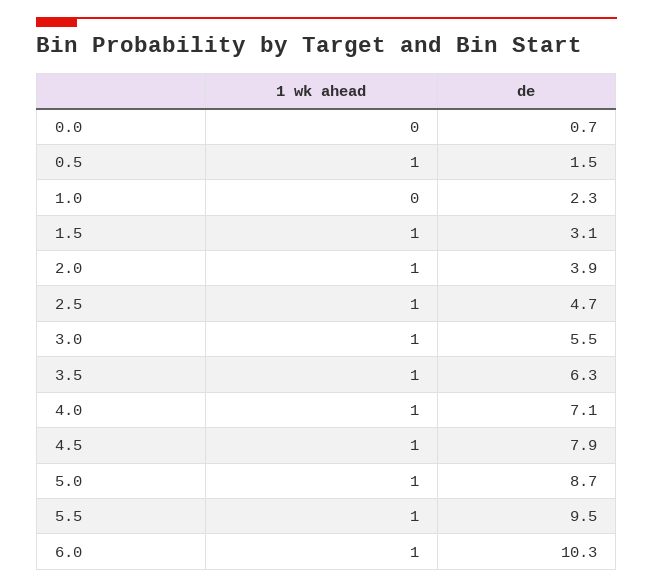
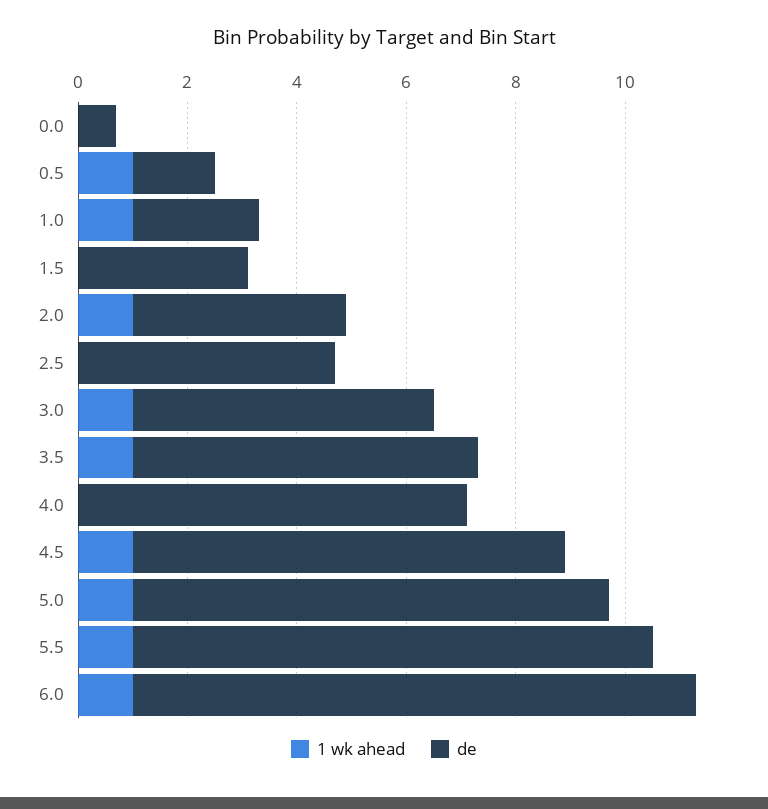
1 wk ahead, 1.0: 0 -> 1
1 wk ahead, 1.5: 1 -> 0
1 wk ahead, 2.5: 1 -> 0
1 wk ahead, 4.0: 1 -> 0

